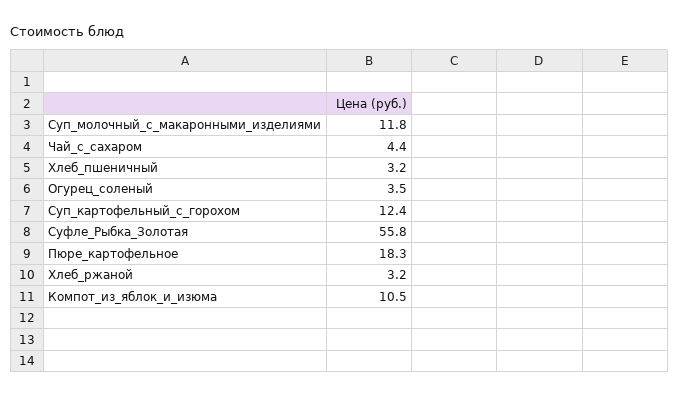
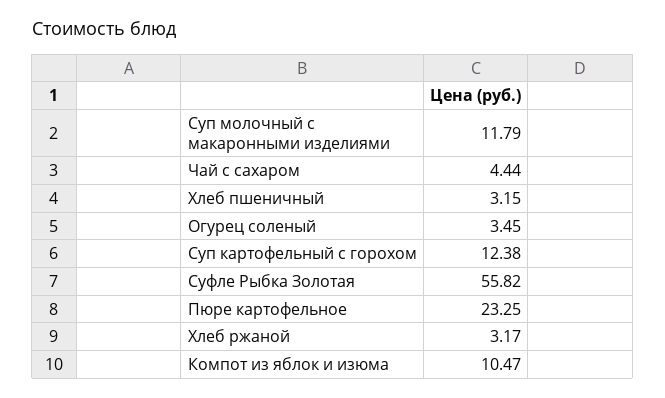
Пюре_картофельное: 18.3 -> 23.25

